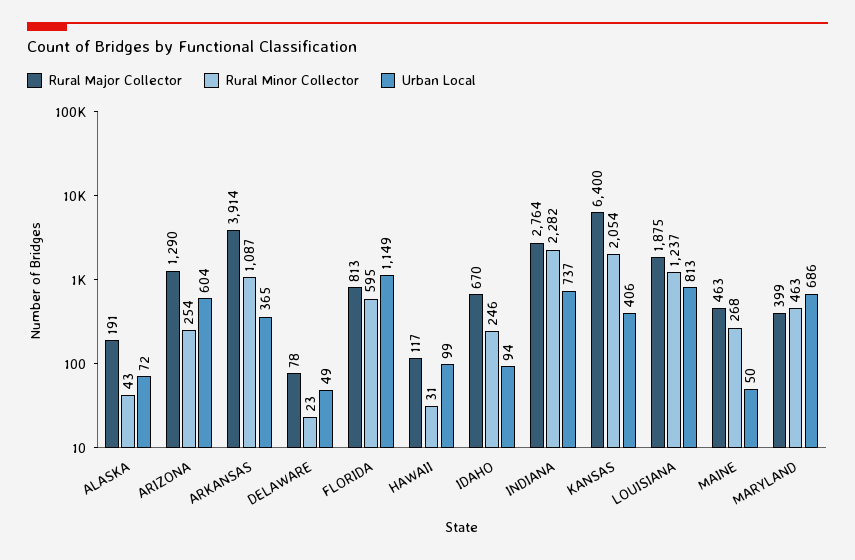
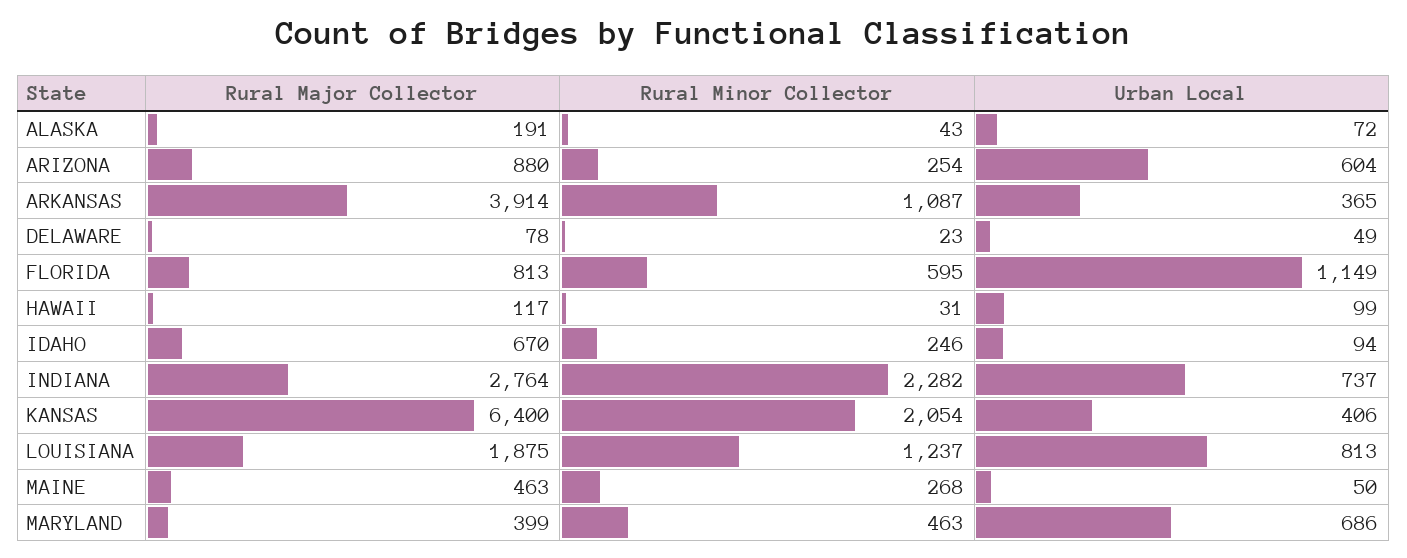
Rural Major Collector, ARIZONA: 1290 -> 880

